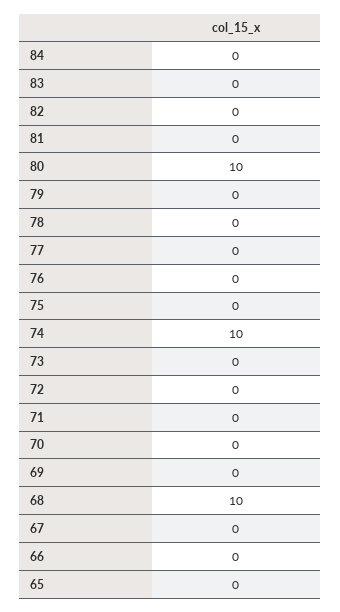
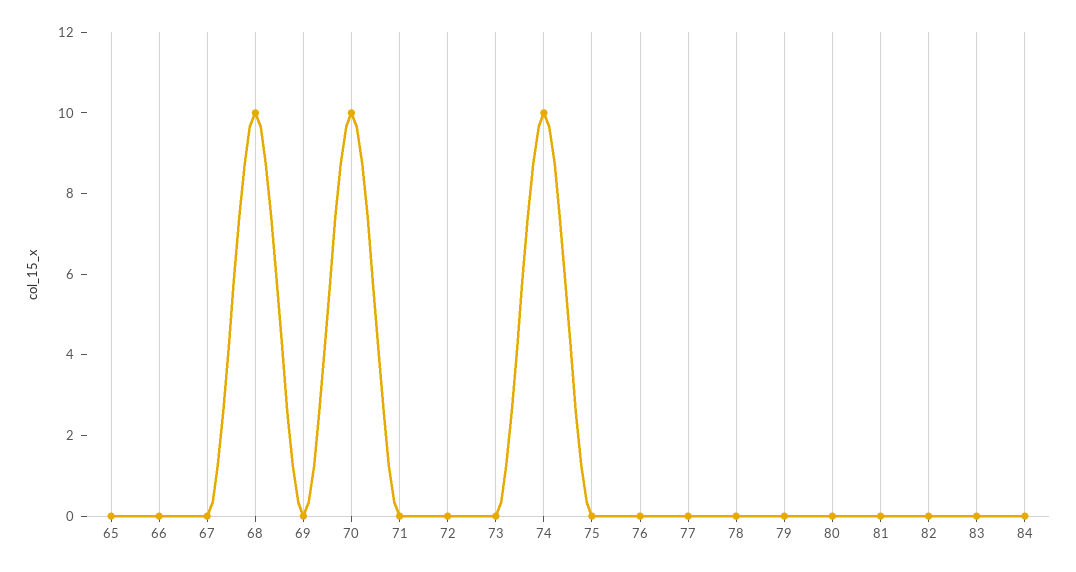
80: 10 -> 0
70: 0 -> 10

